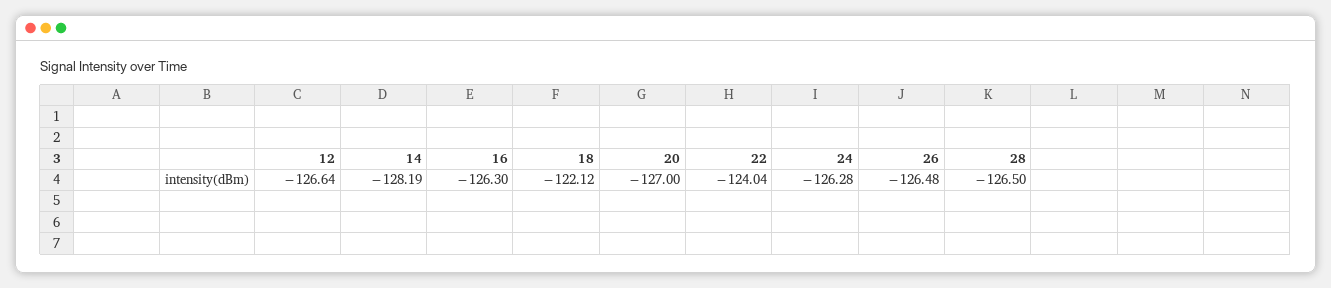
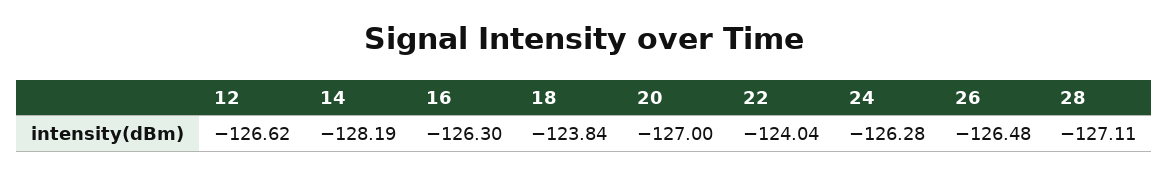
12: -126.64 -> -126.62
18: -122.12 -> -123.84
28: -126.5 -> -127.11

